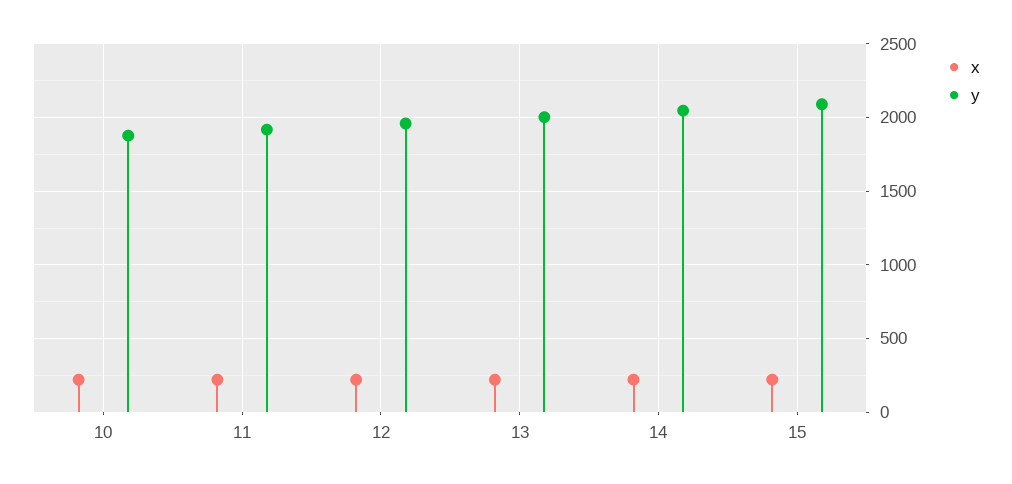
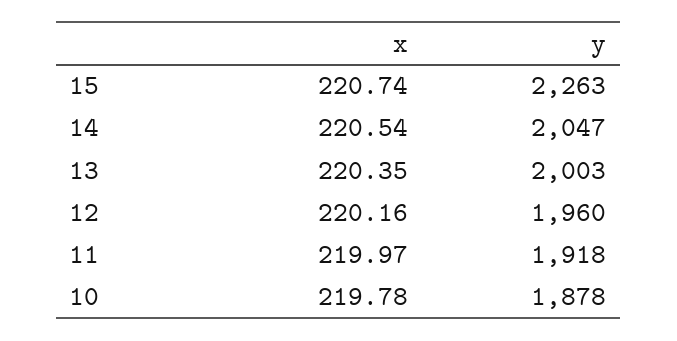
y, 15: 2100 -> 2263

